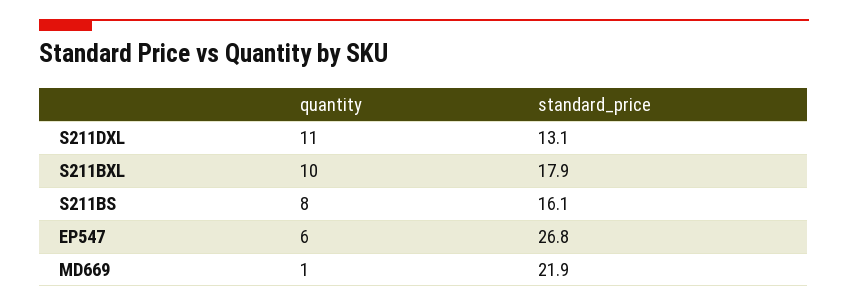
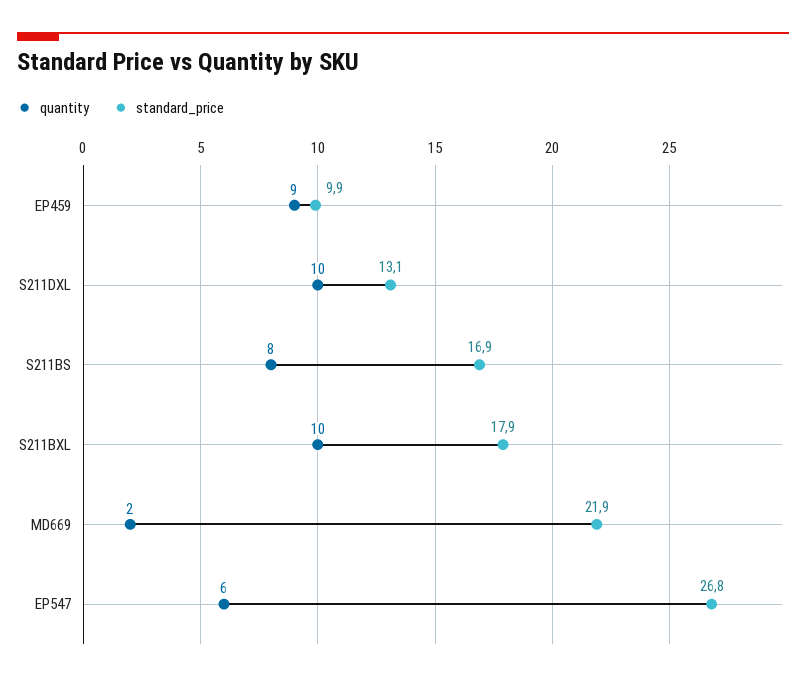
quantity, S211DXL: 11 -> 10
standard_price, S211BS: 16.1 -> 16.9
quantity, MD669: 1 -> 2
quantity, EP459: none -> 9
standard_price, EP459: none -> 9.9

